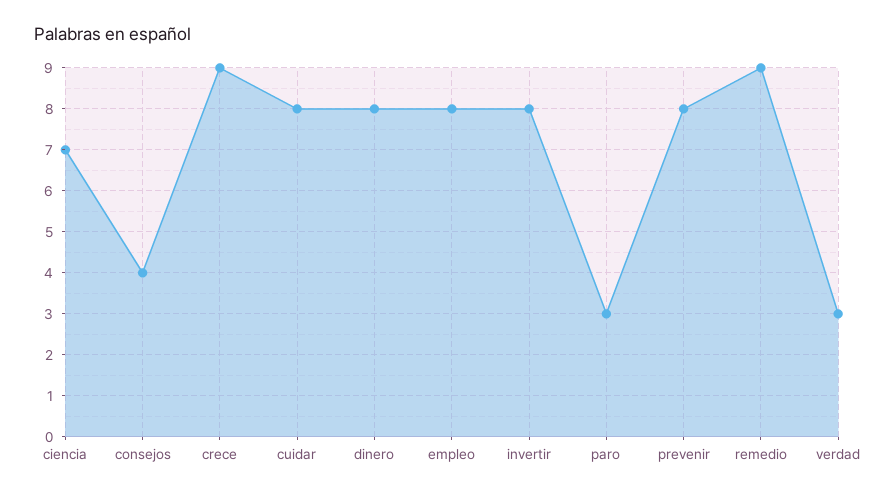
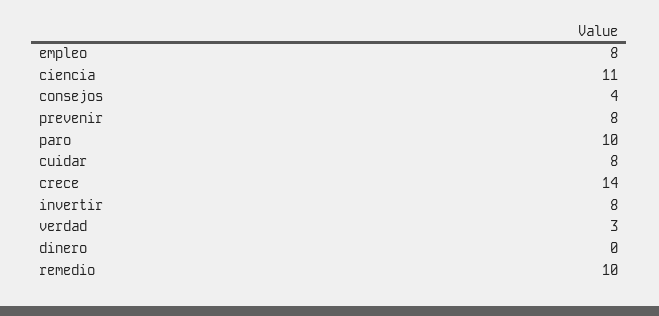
ciencia: 7 -> 11
crece: 9 -> 14
dinero: 8 -> 0
paro: 3 -> 10
remedio: 9 -> 10

